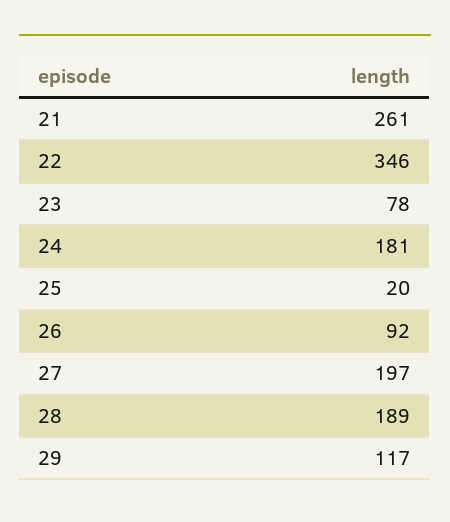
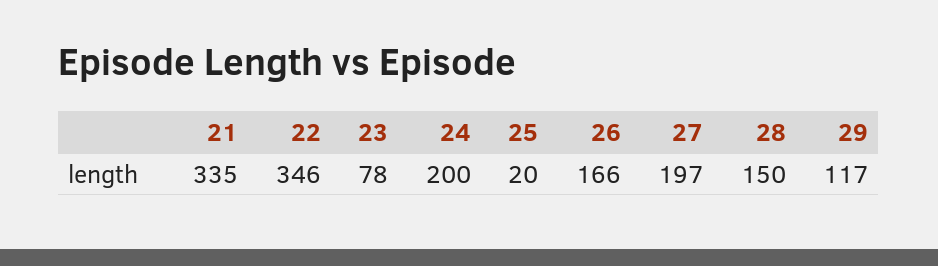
21: 261 -> 335
24: 181 -> 200
26: 92 -> 166
28: 189 -> 150

